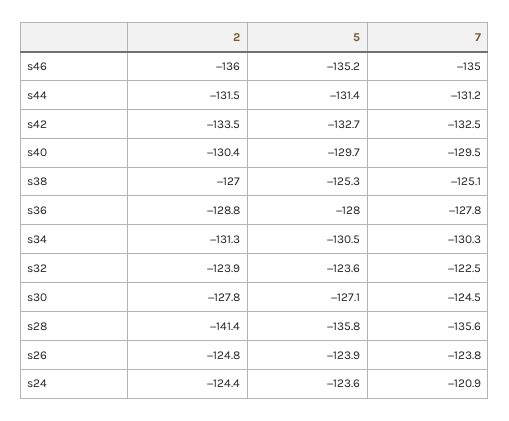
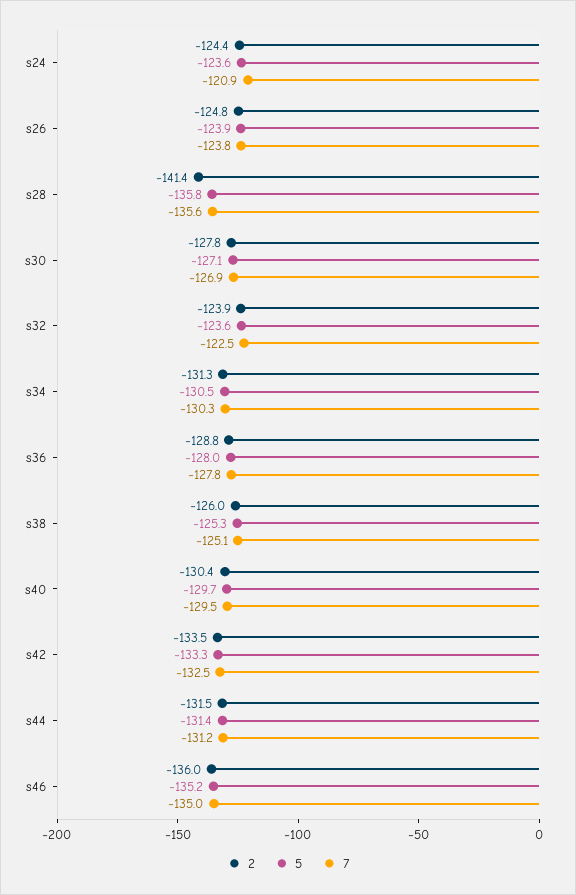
5, s42: -132.7 -> -133.3
2, s38: -127 -> -126
7, s30: -124.5 -> -126.9

